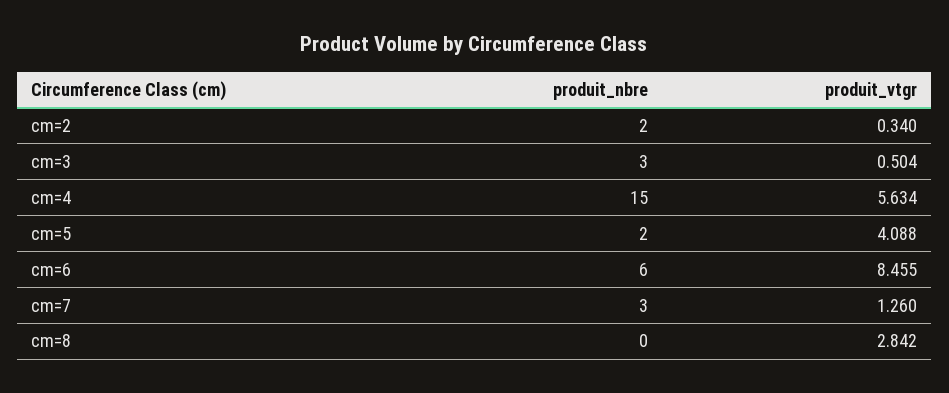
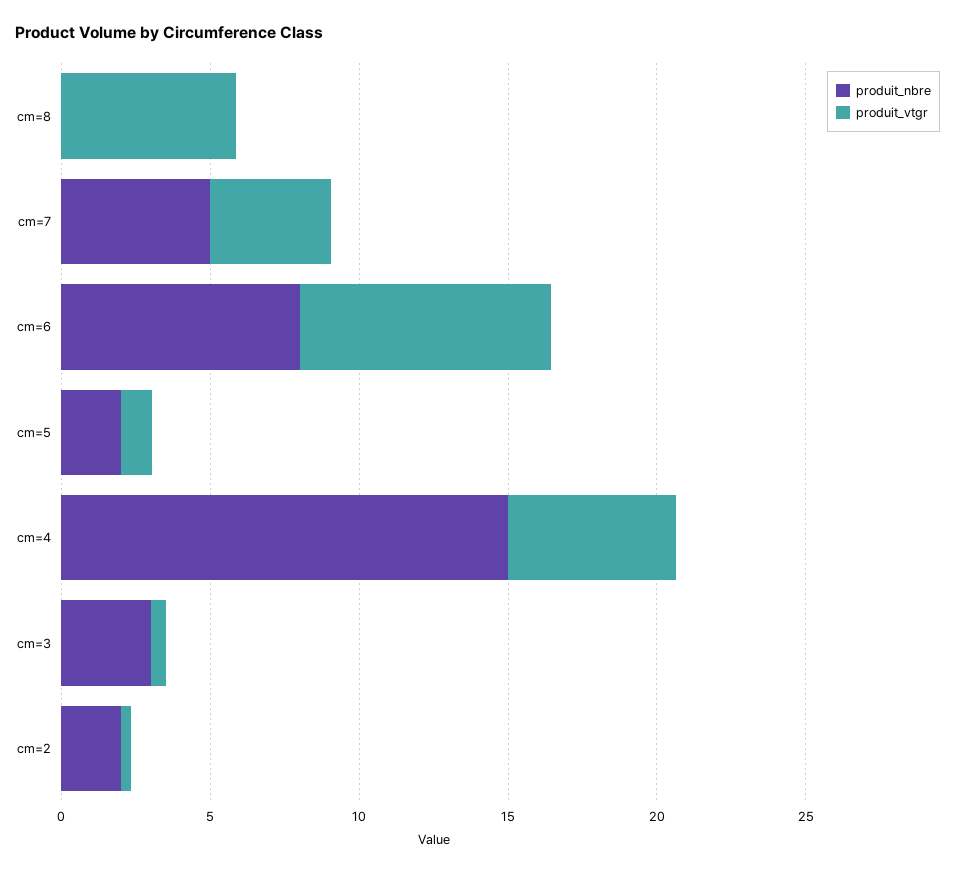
produit_vtgr, cm=5: 4.088 -> 1
produit_nbre, cm=6: 6 -> 8
produit_nbre, cm=7: 3 -> 5
produit_vtgr, cm=7: 1.26 -> 4
produit_vtgr, cm=8: 2.842 -> 6

